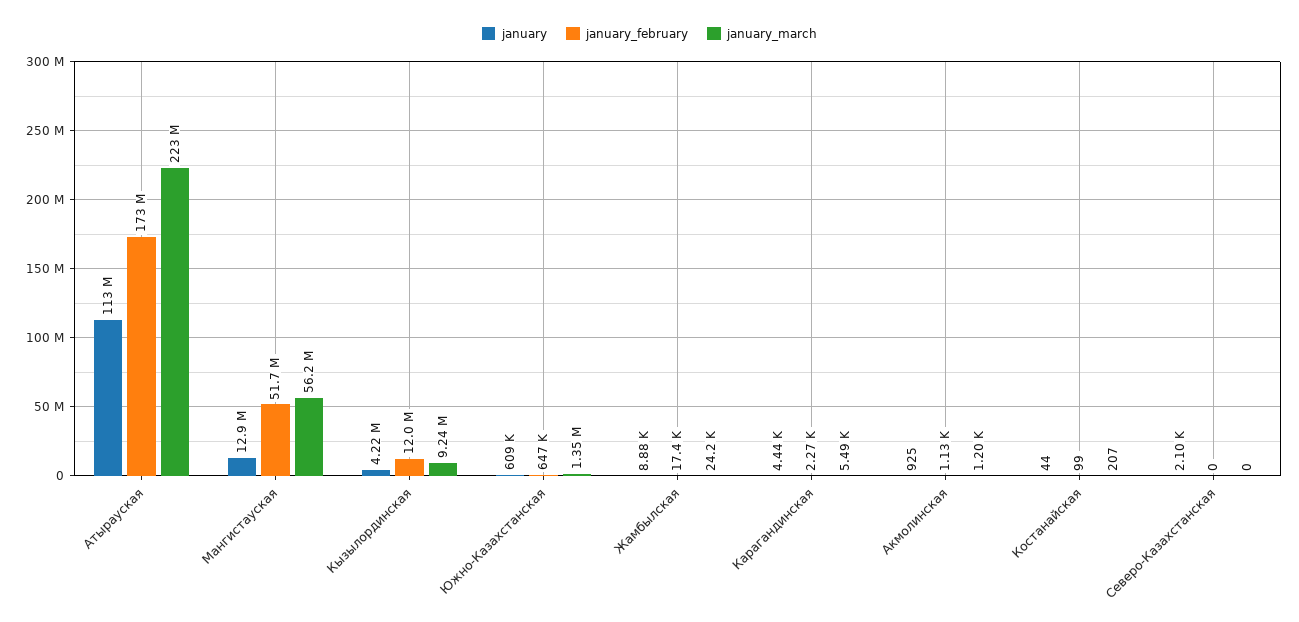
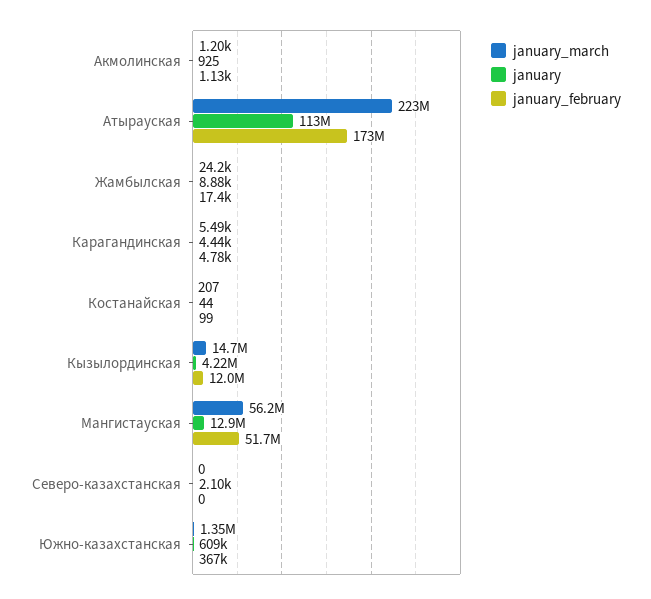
january_march, Кызылординская: 9240000 -> 14700000
january_february, Южно-Казахстанская: 647000 -> 367000
january_february, Карагандинская: 2270 -> 4780

